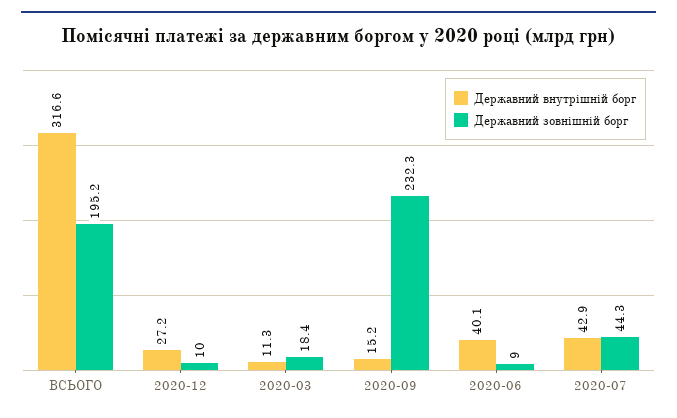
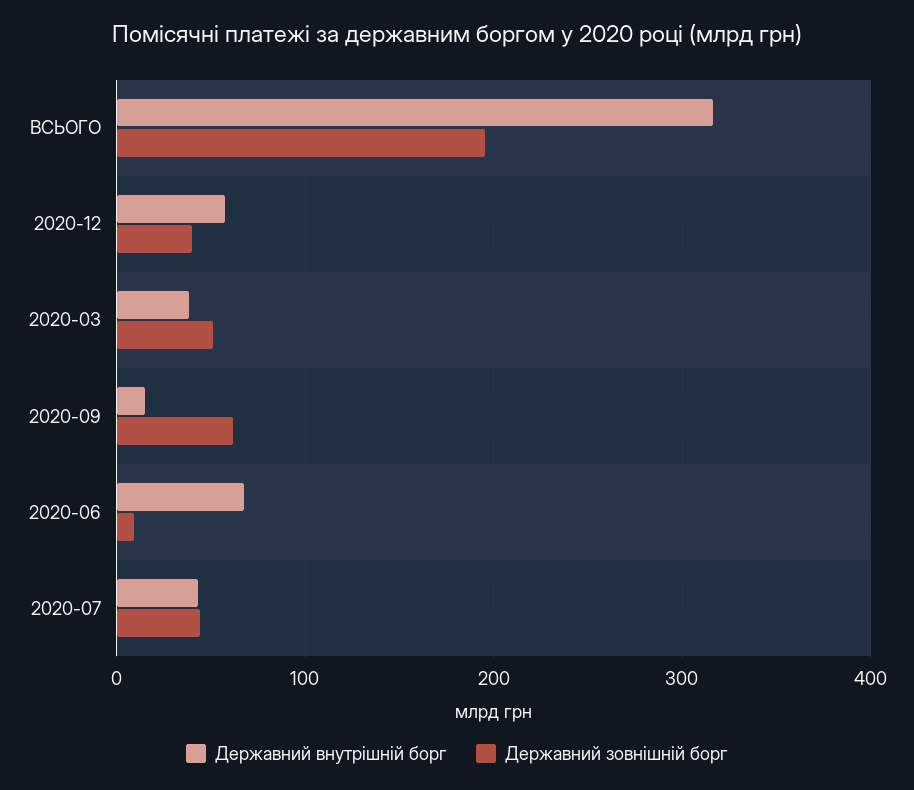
Державний внутрішній борг, 2020-12: 27.2 -> 60
Державний зовнішній борг, 2020-12: 10 -> 40
Державний внутрішній борг, 2020-03: 11.3 -> 40
Державний зовнішній борг, 2020-03: 18.4 -> 50
Державний зовнішній борг, 2020-09: 232.3 -> 60
Державний внутрішній борг, 2020-06: 40.1 -> 70

